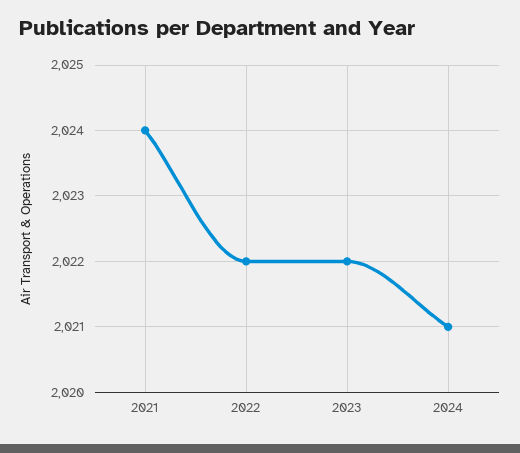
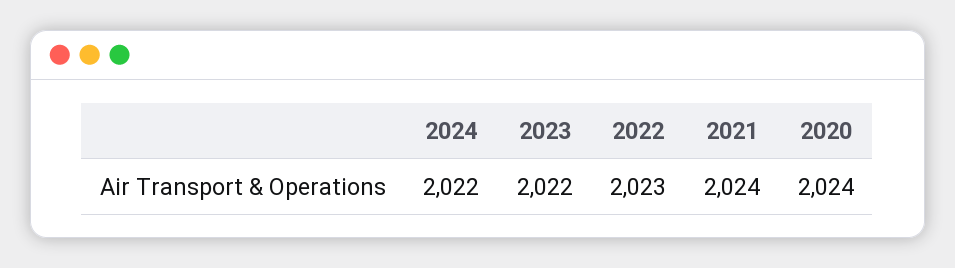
2022: 2022 -> 2023
2024: 2021 -> 2022
2020: none -> 2024

